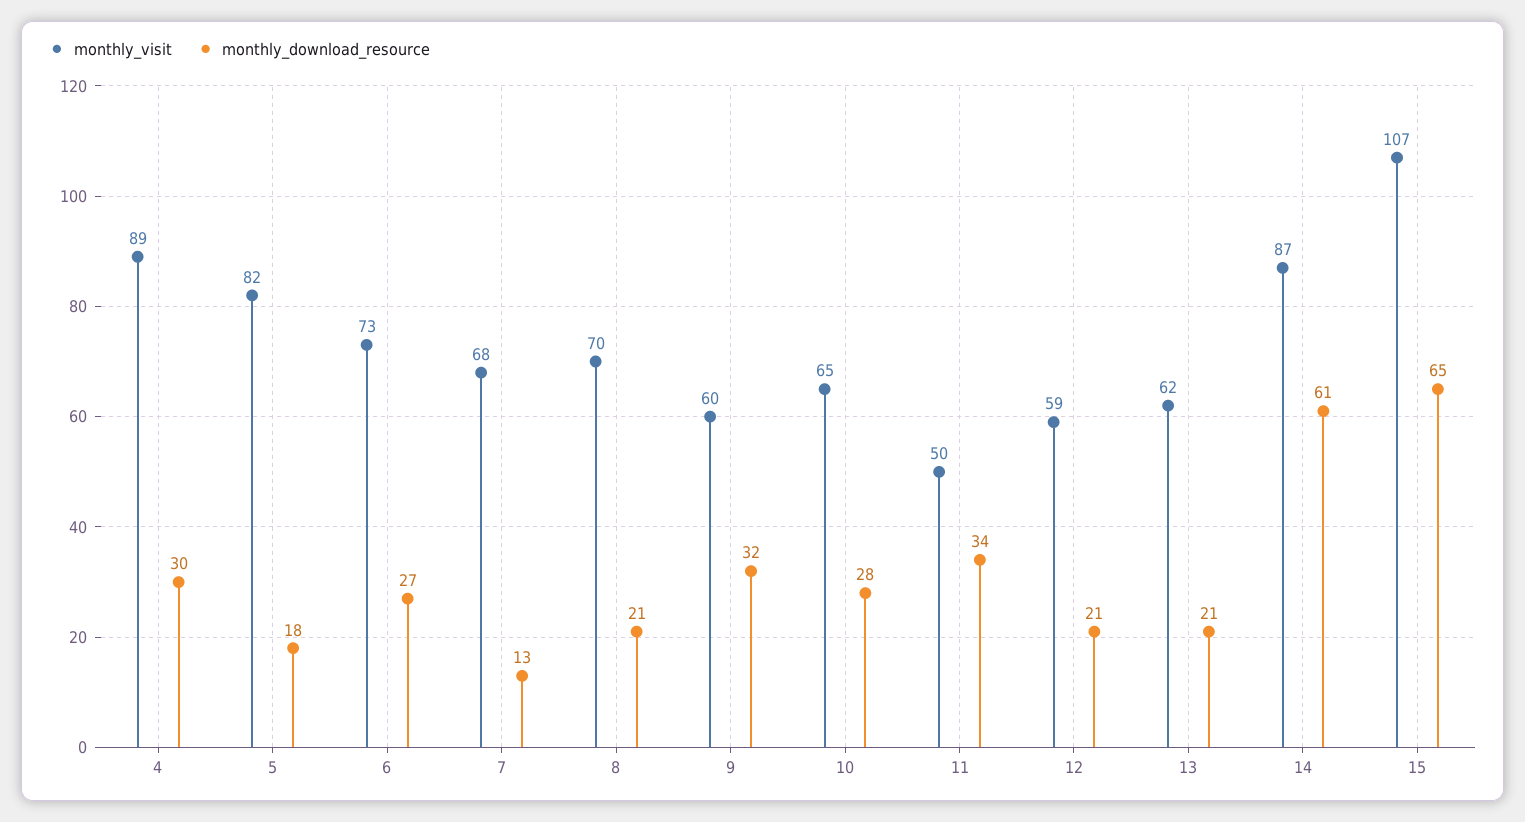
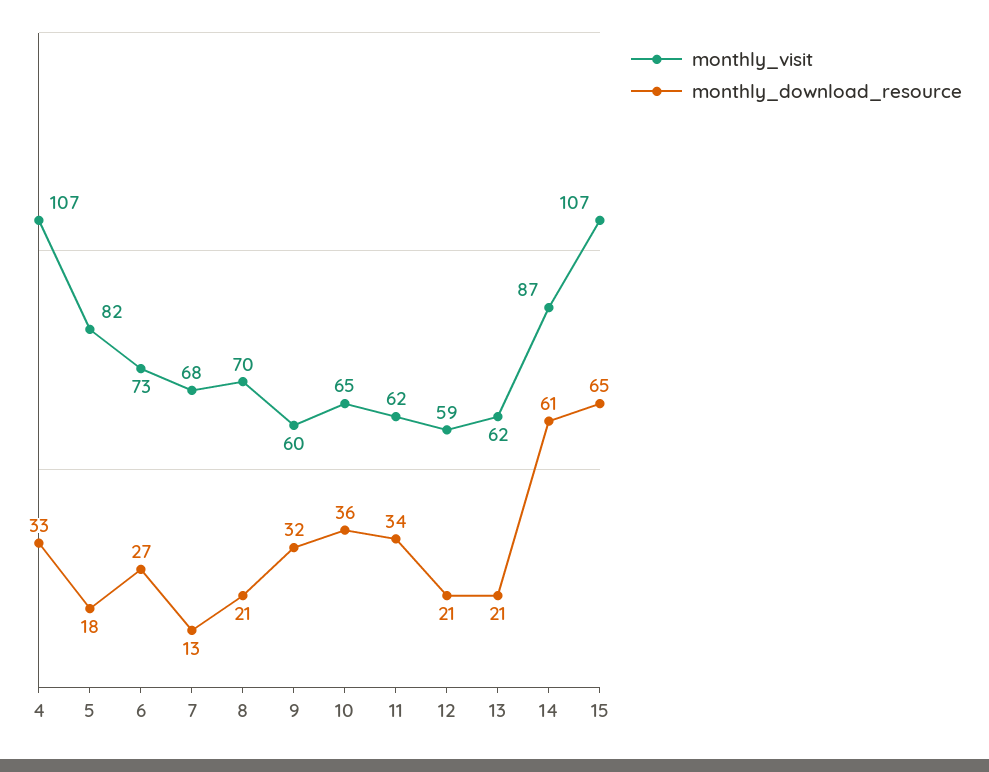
monthly_visit, 4: 89 -> 107
monthly_download_resource, 4: 30 -> 33
monthly_download_resource, 10: 28 -> 36
monthly_visit, 11: 50 -> 62

